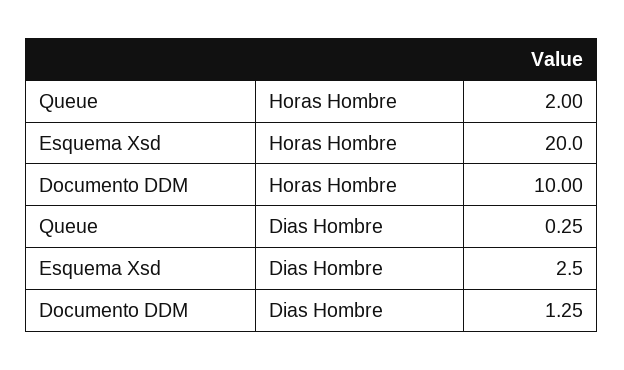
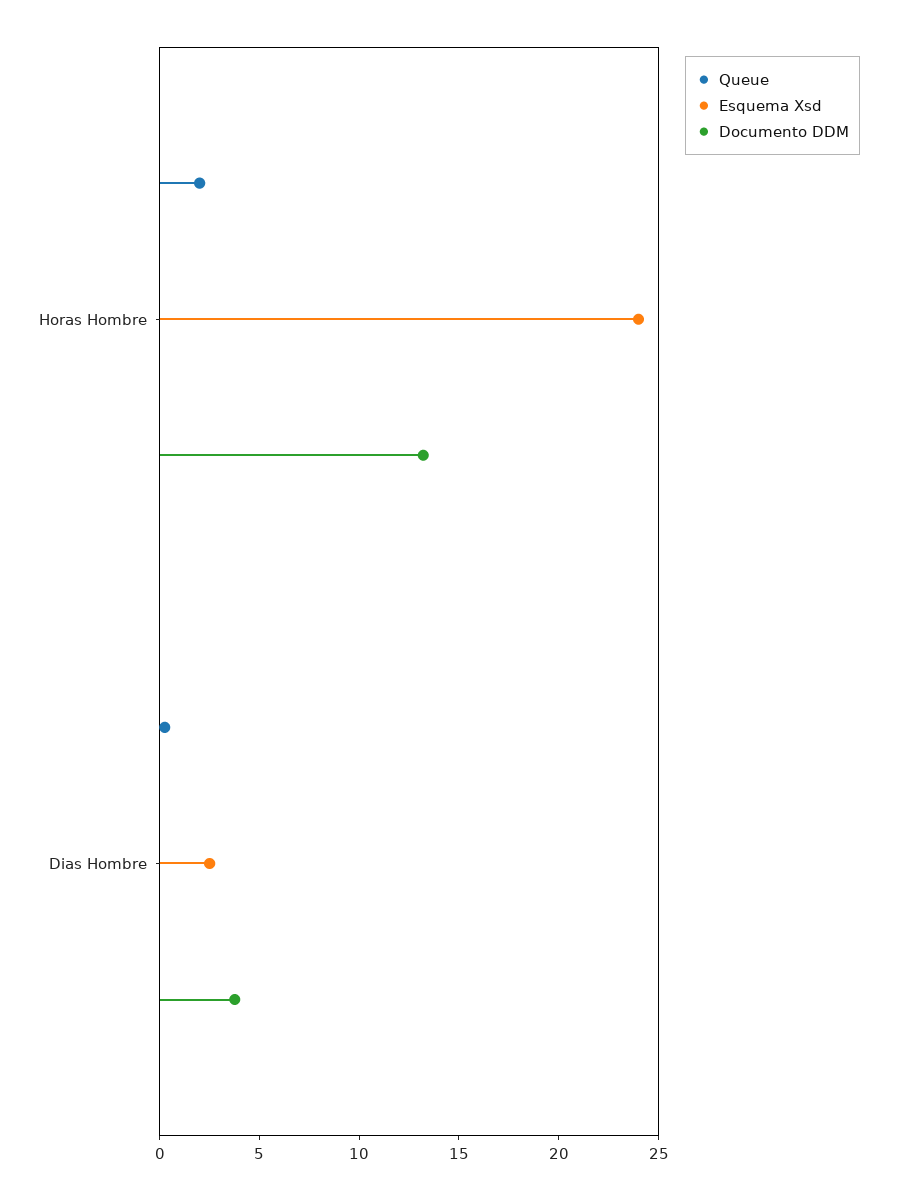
Esquema Xsd, Horas Hombre: 20 -> 24
Documento DDM, Horas Hombre: 10 -> 13
Documento DDM, Dias Hombre: 1.25 -> 4

